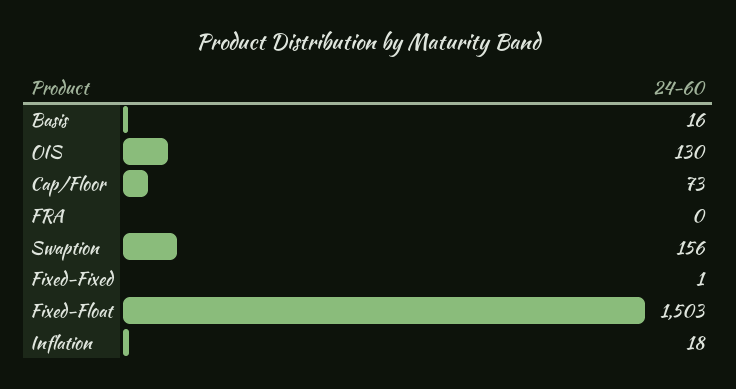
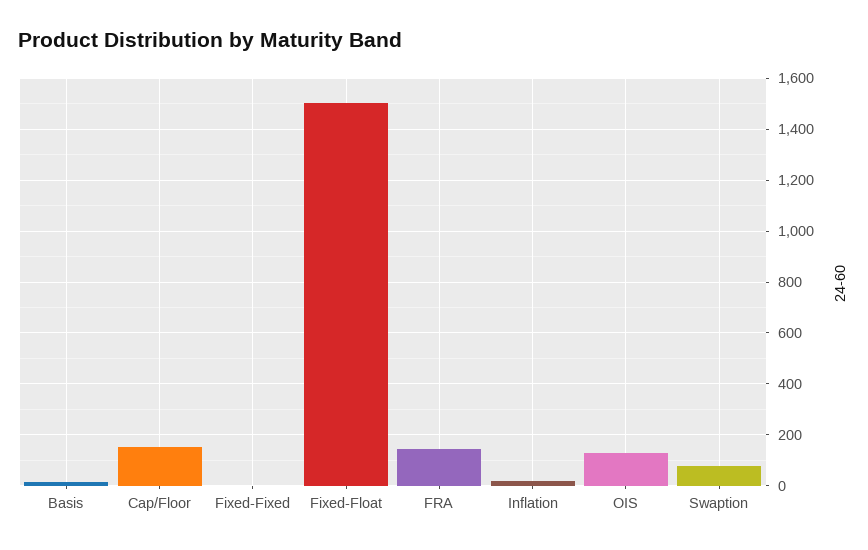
Cap/Floor: 73 -> 150
FRA: 0 -> 150
Swaption: 156 -> 75

